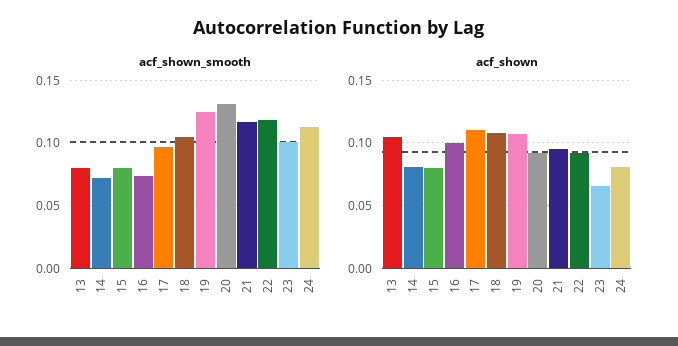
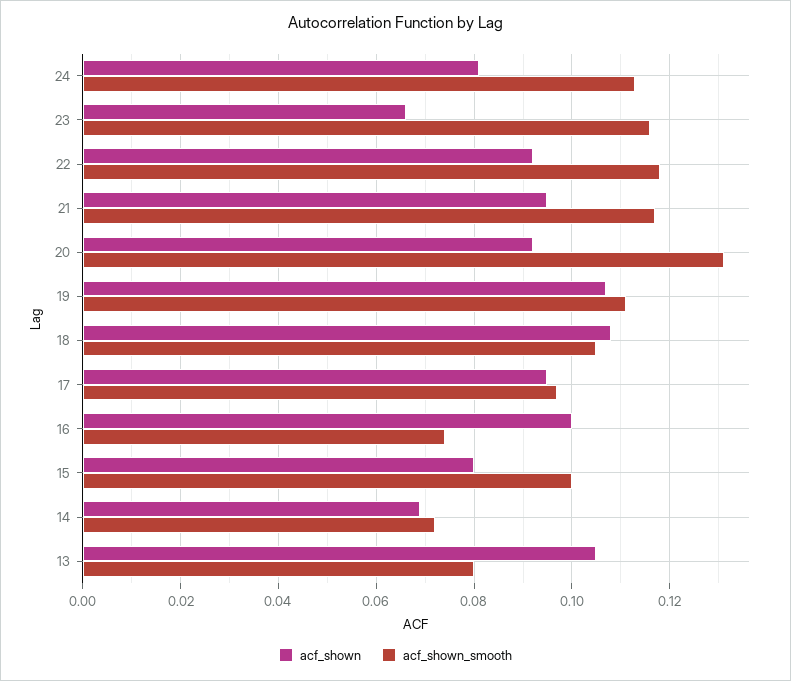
acf_shown_smooth, 15: 0.08 -> 0.1
acf_shown_smooth, 19: 0.125 -> 0.11
acf_shown_smooth, 23: 0.1 -> 0.115
acf_shown, 14: 0.08 -> 0.07
acf_shown, 17: 0.11 -> 0.095

